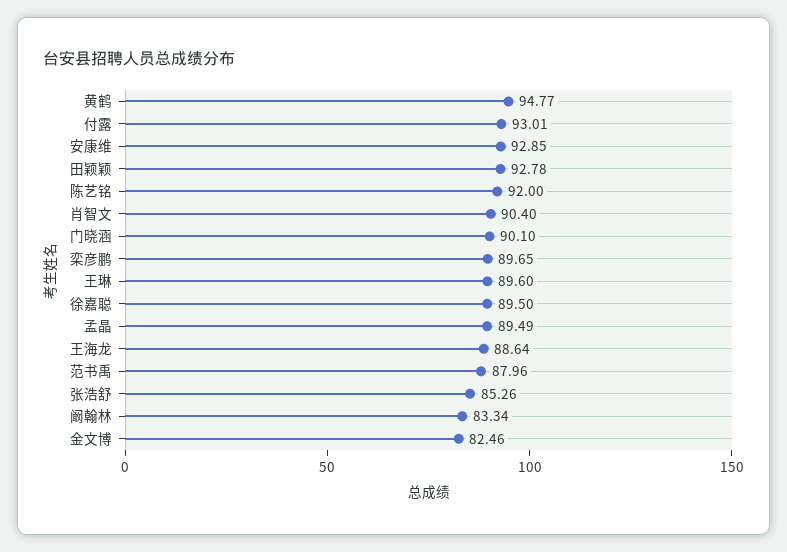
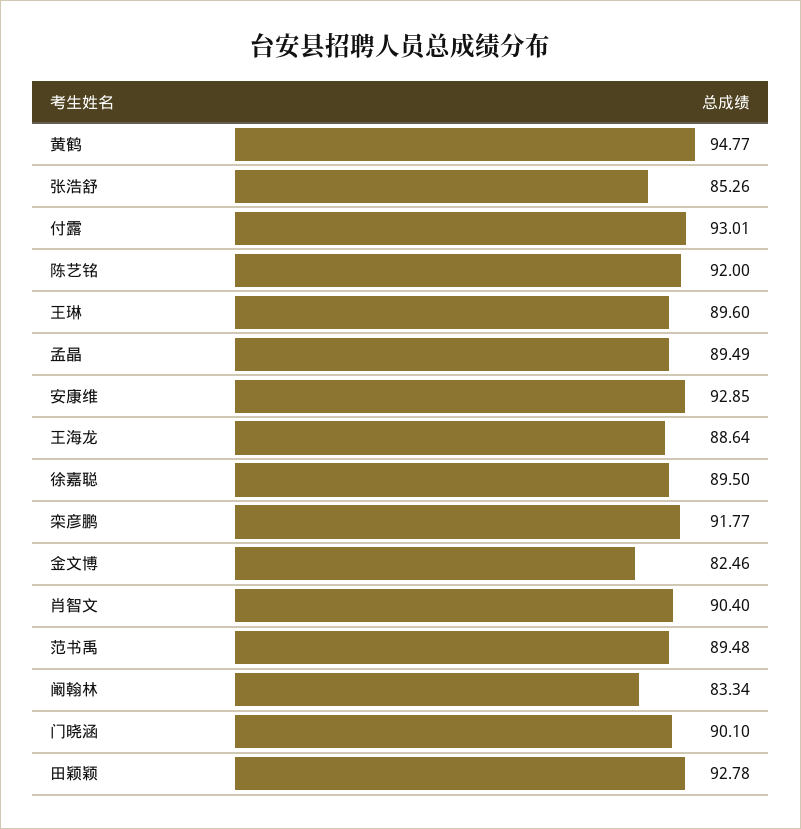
栾彦鹏: 89.65 -> 91.77
范书禹: 87.96 -> 89.48

